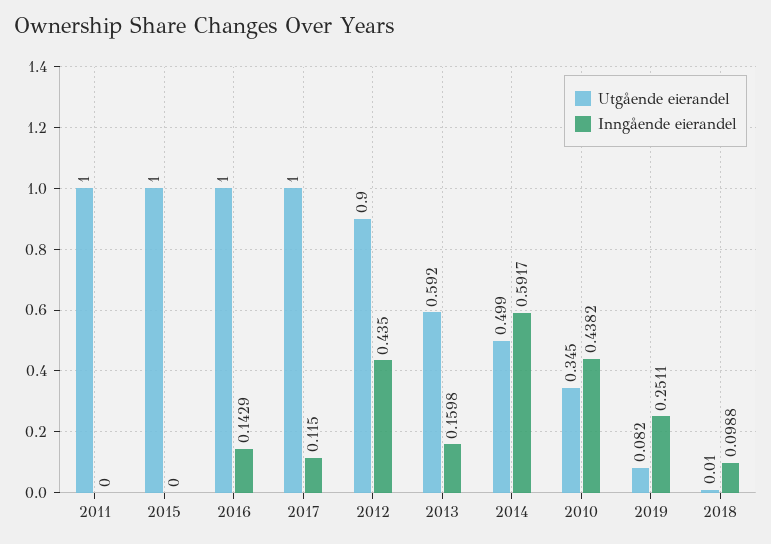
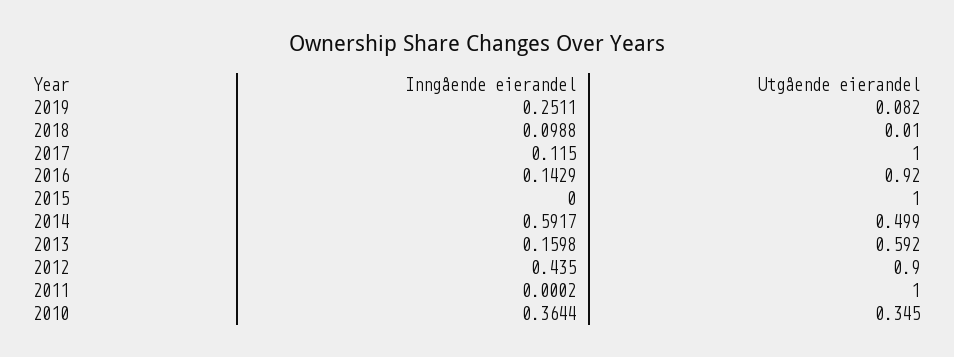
Inngående eierandel, 2011: 0 -> 0.0002
Utgående eierandel, 2016: 1 -> 0.92
Inngående eierandel, 2010: 0.4382 -> 0.3644

